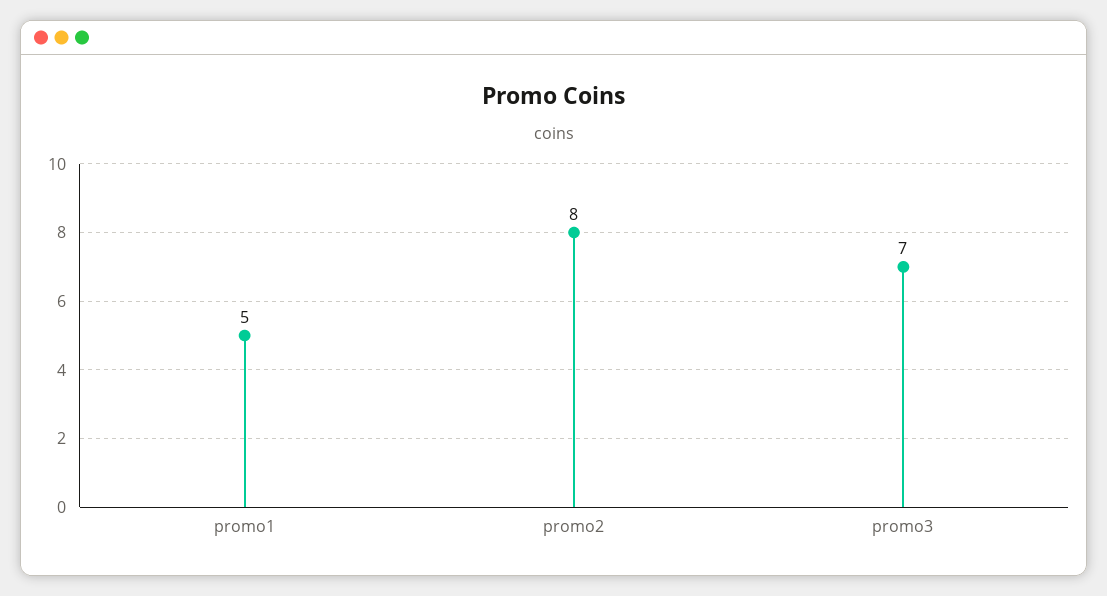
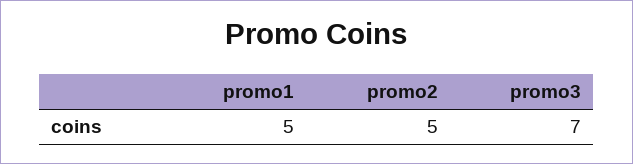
promo2: 8 -> 5

